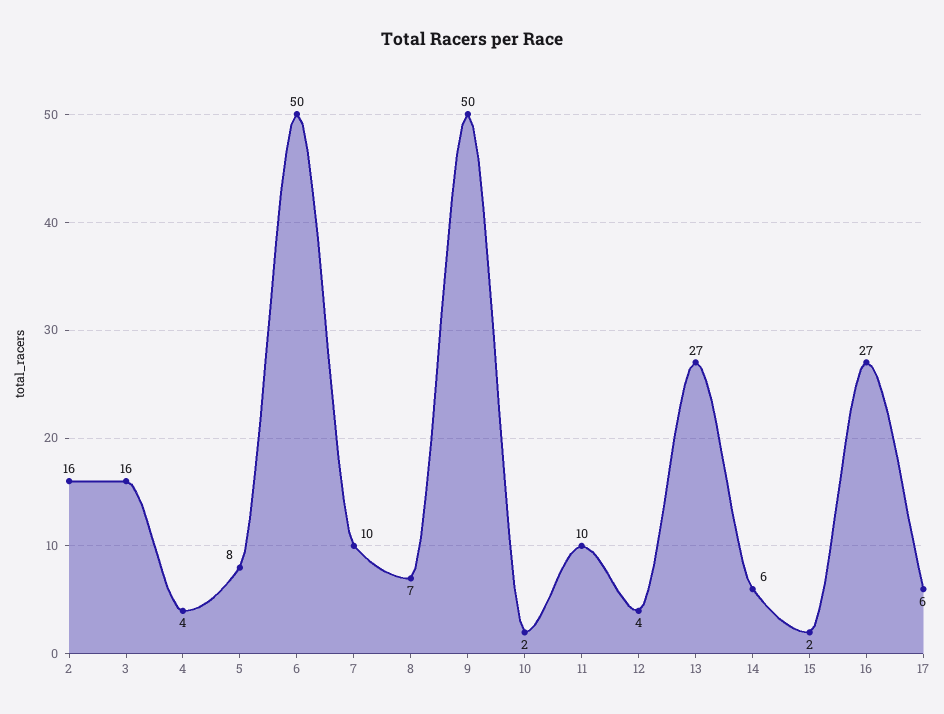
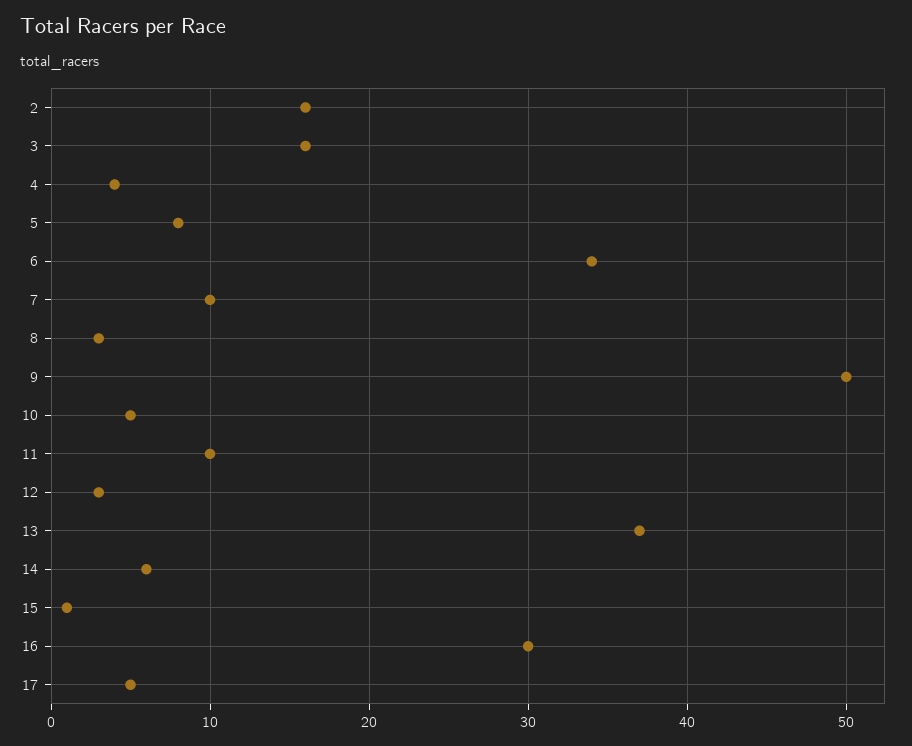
6: 50 -> 34
8: 7 -> 3
10: 2 -> 5
12: 4 -> 3
13: 27 -> 37
15: 2 -> 1
16: 27 -> 30
17: 6 -> 5

